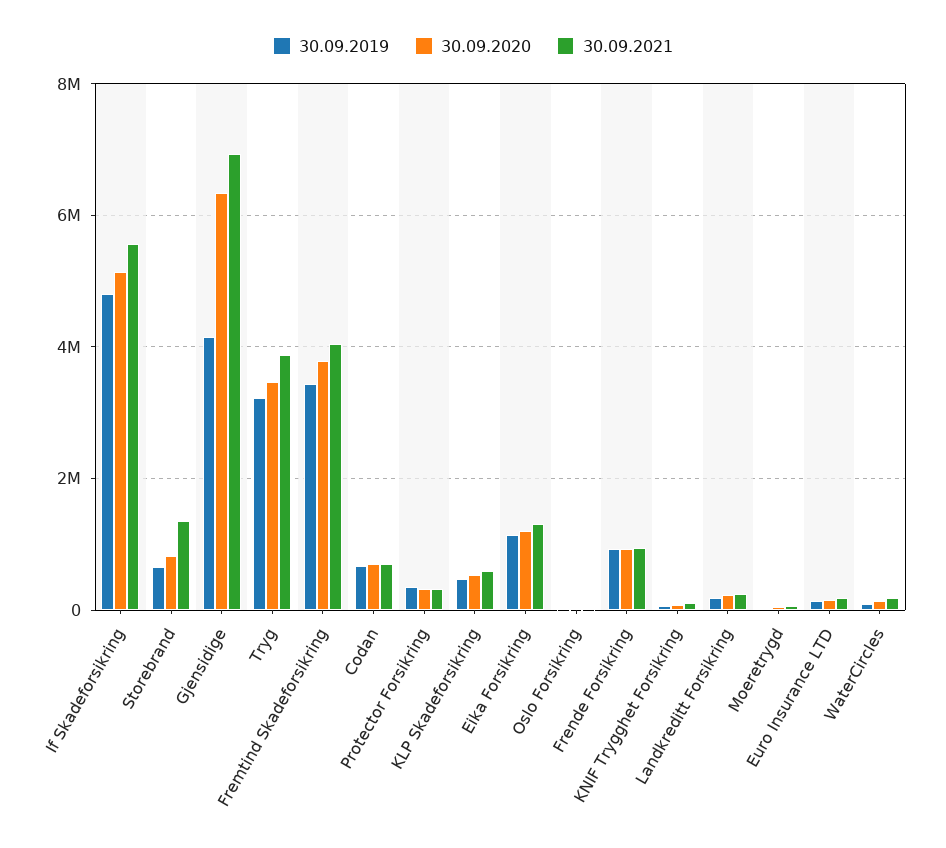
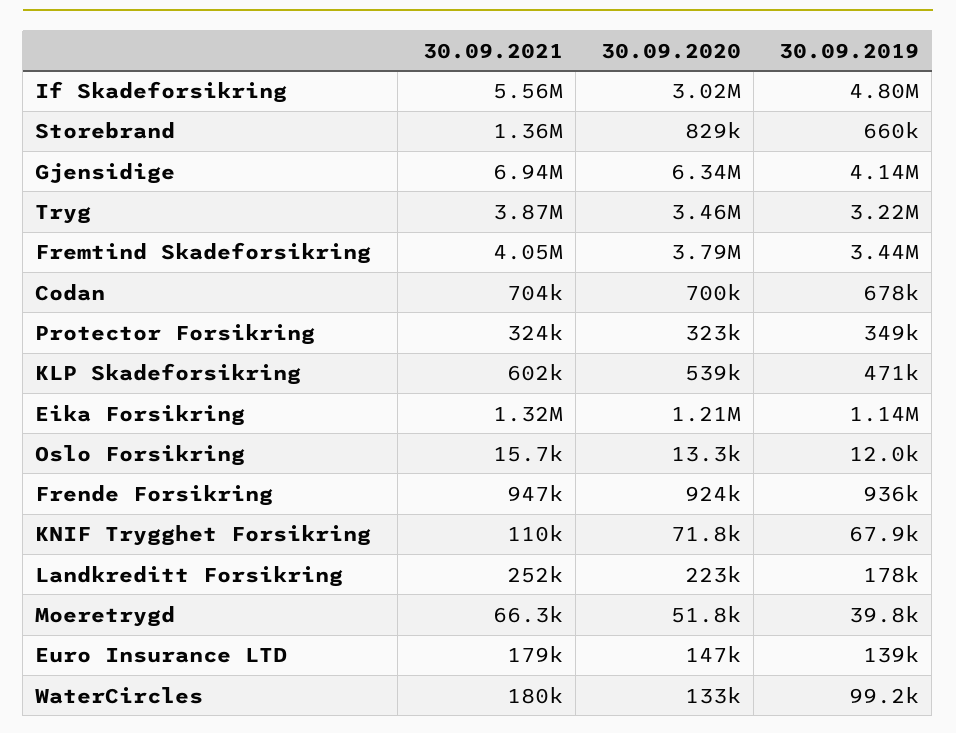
30.09.2020, If Skadeforsikring: 5200000 -> 3020000

